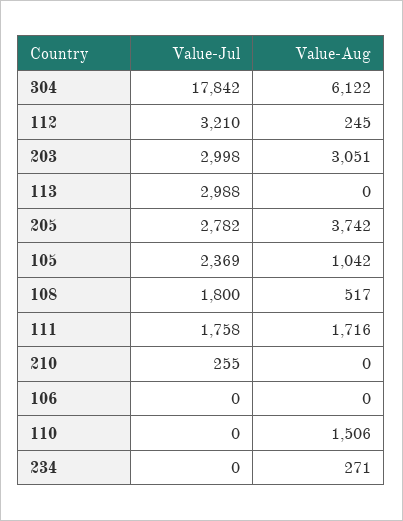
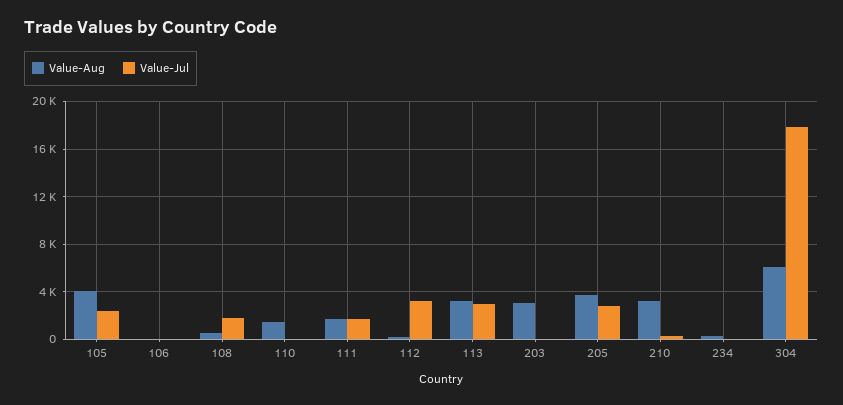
Value-Jul, 203: 2998 -> 0
Value-Aug, 113: 0 -> 3000
Value-Aug, 105: 1042 -> 4000
Value-Aug, 210: 0 -> 3000

